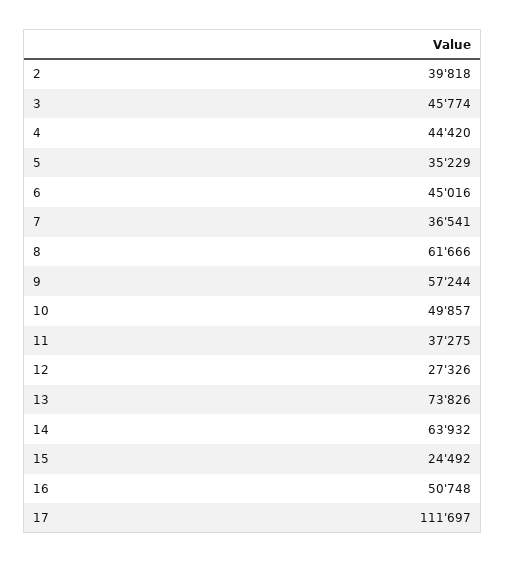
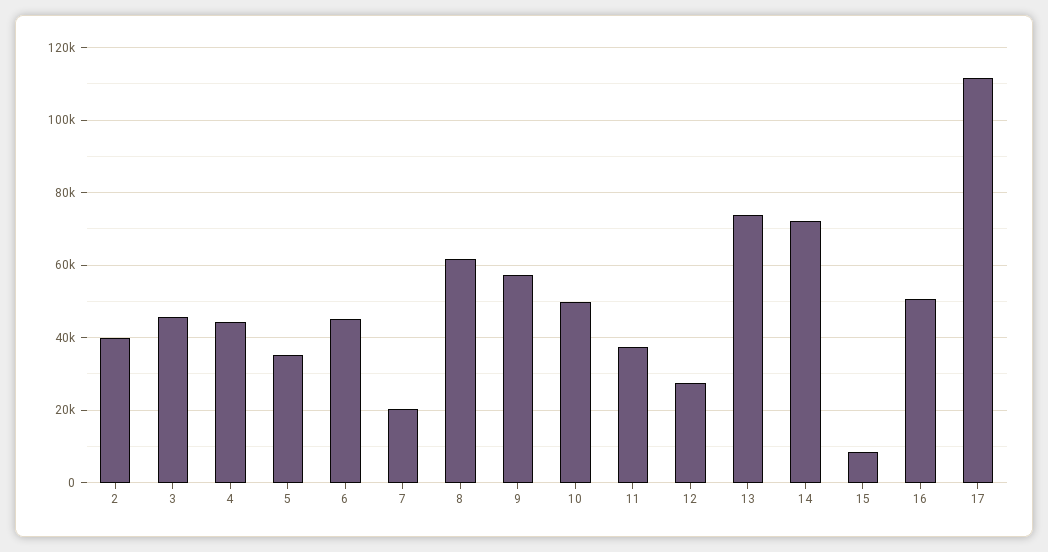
7: 36541 -> 20000
14: 63932 -> 72000
15: 24492 -> 8000

